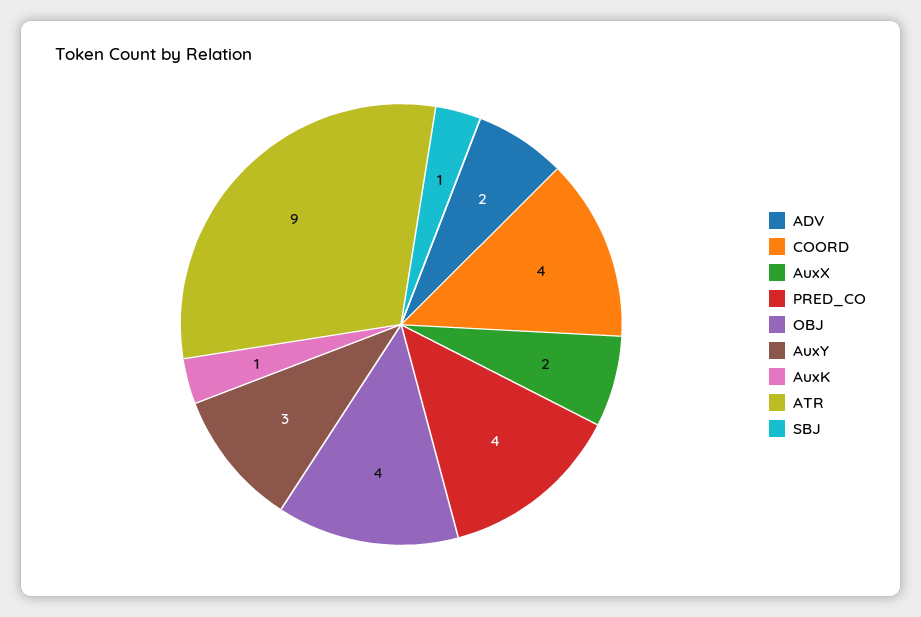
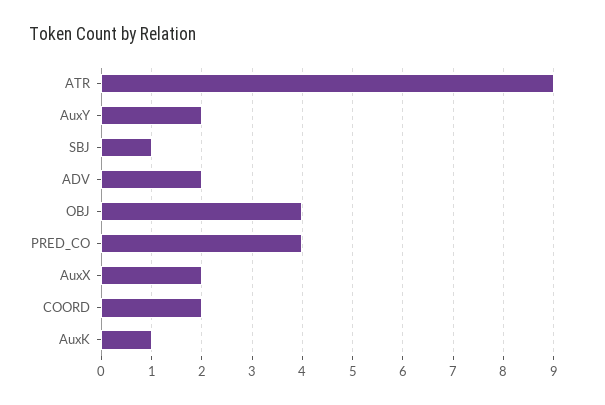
COORD: 4 -> 2
AuxY: 3 -> 2

